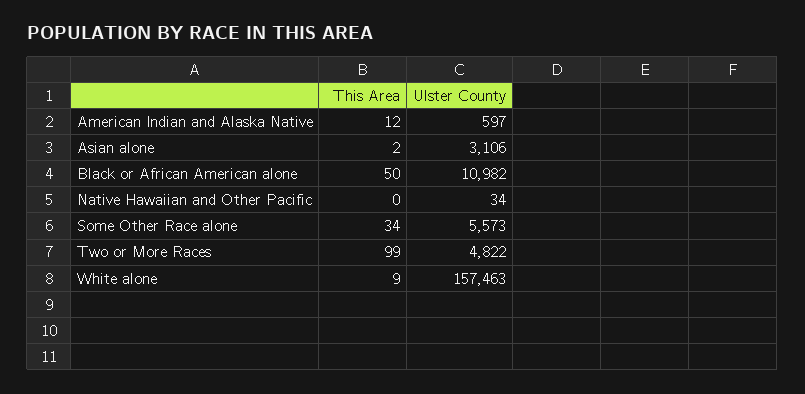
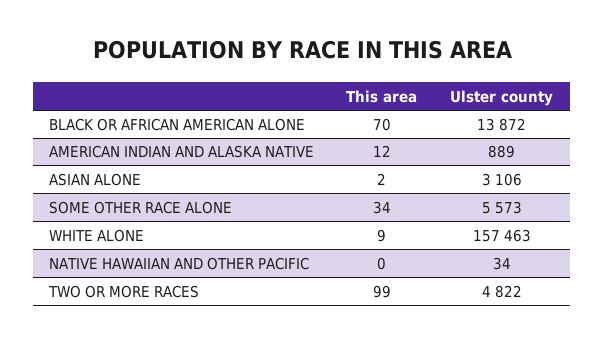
Ulster County, American Indian and Alaska Native: 597 -> 889
This Area, Black or African American alone: 50 -> 70
Ulster County, Black or African American alone: 10982 -> 13872

